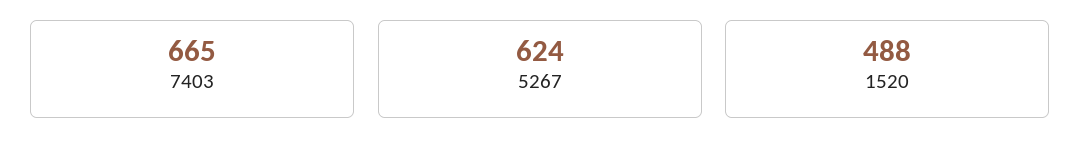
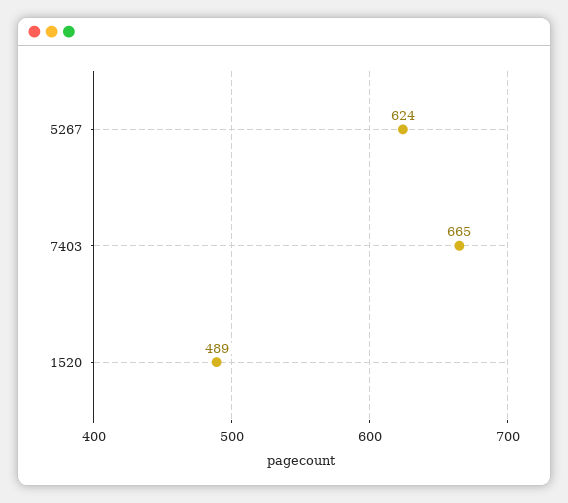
1520: 488 -> 489

